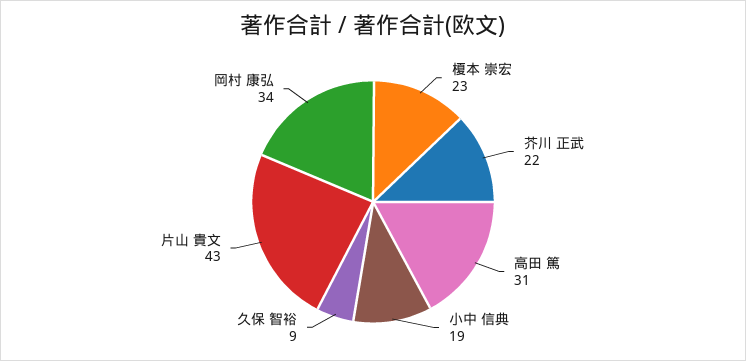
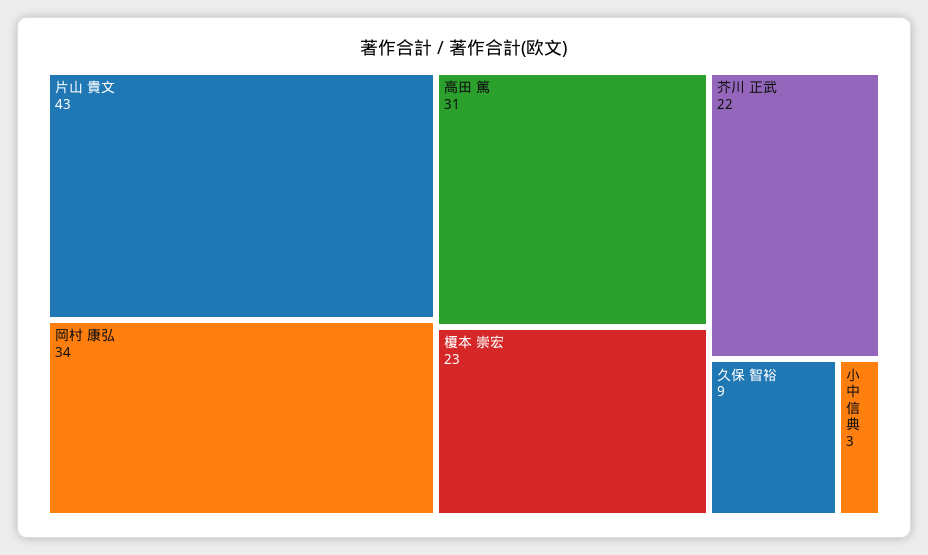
小中 信典: 19 -> 3

